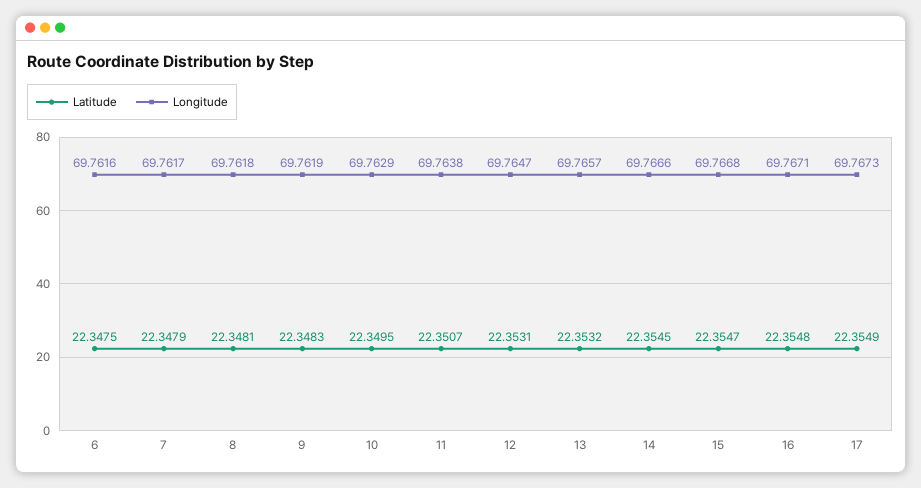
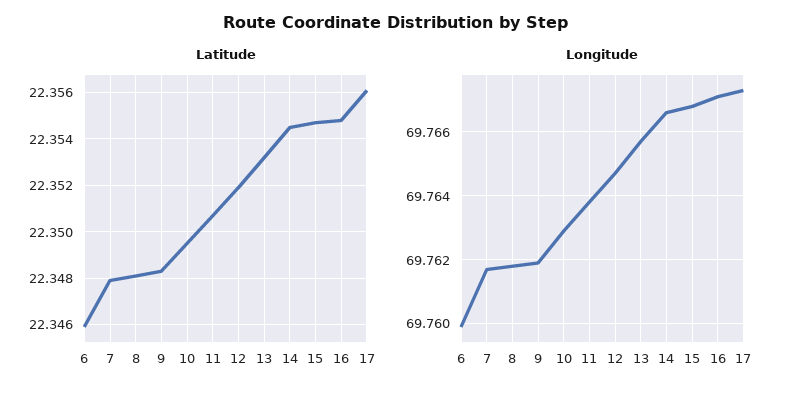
Latitude, 6: 22.3475 -> 22.346
Longitude, 6: 69.7616 -> 69.76
Latitude, 12: 22.3531 -> 22.352
Latitude, 17: 22.3549 -> 22.356

